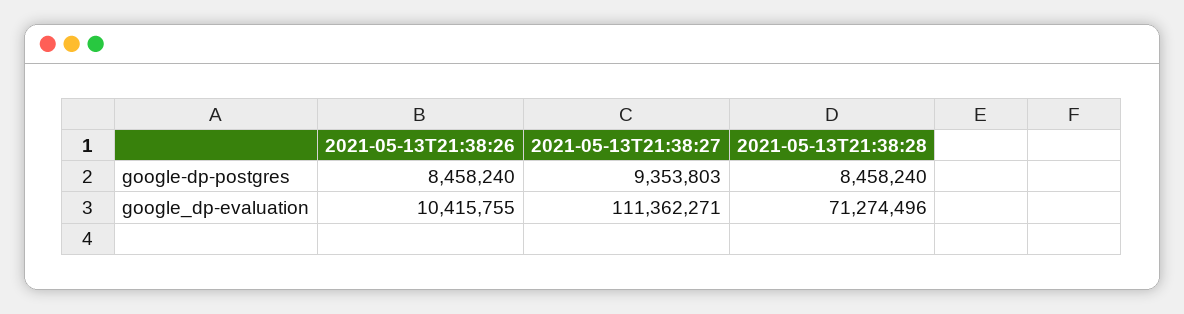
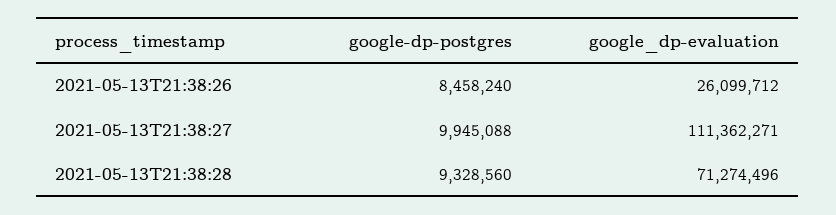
2021-05-13T21:38:27, google-dp-postgres: 9353803 -> 9945088
2021-05-13T21:38:28, google-dp-postgres: 8458240 -> 9328560
2021-05-13T21:38:26, google_dp-evaluation: 10415755 -> 26099712

